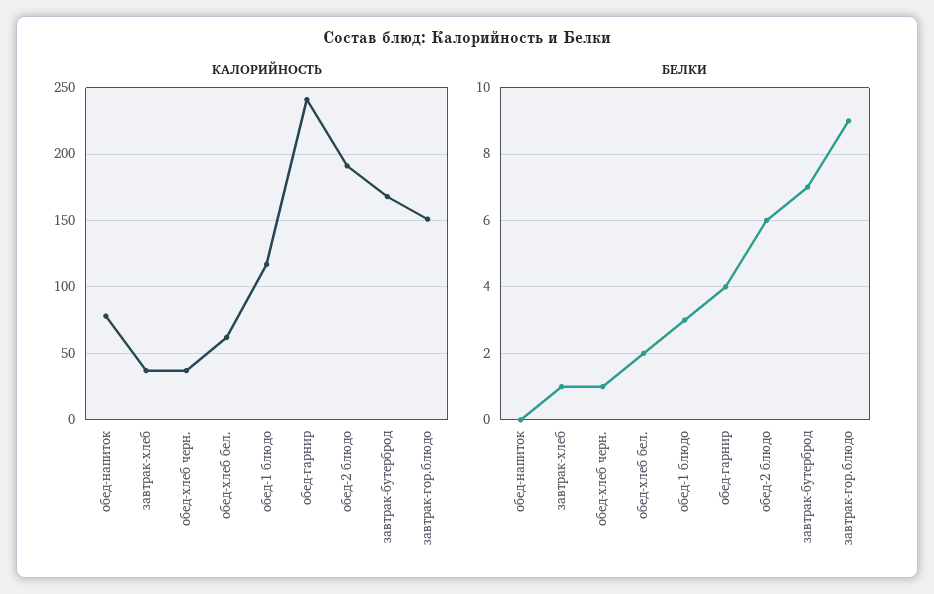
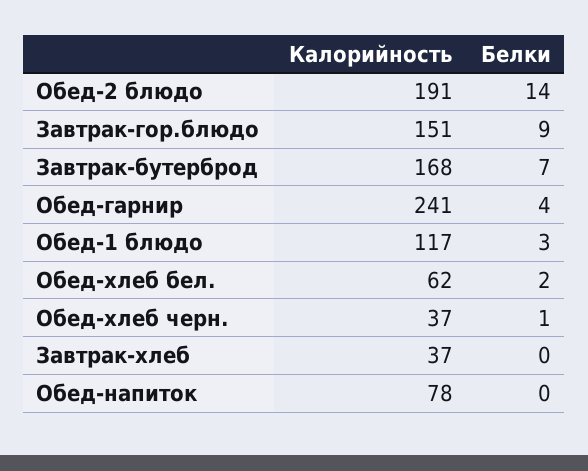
БЕЛКИ, завтрак-хлеб: 1 -> 0
БЕЛКИ, обед-2 блюдо: 6 -> 14

